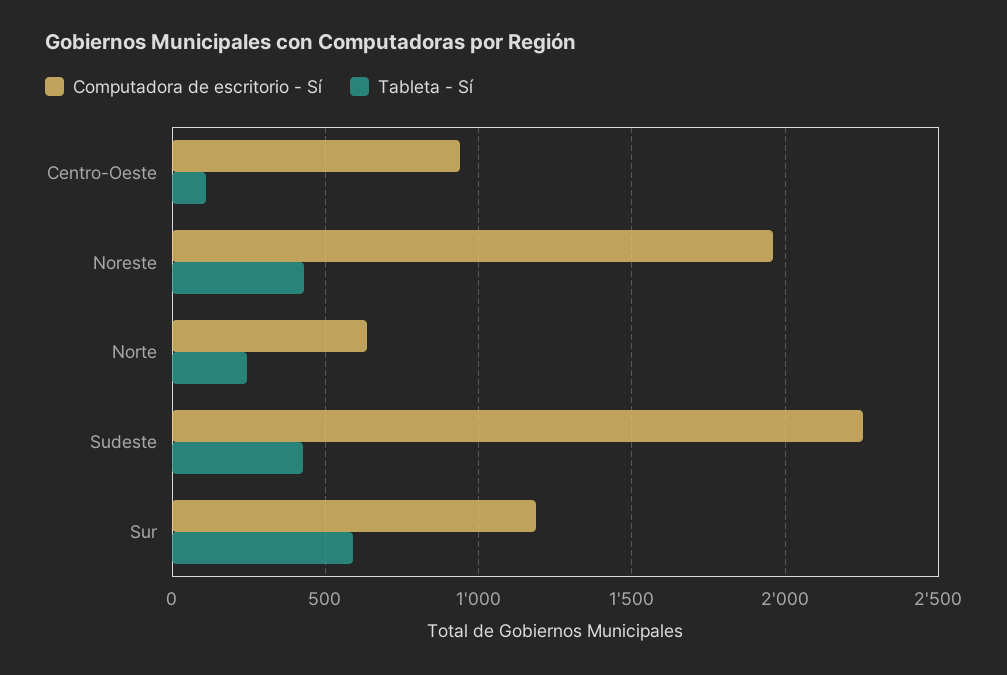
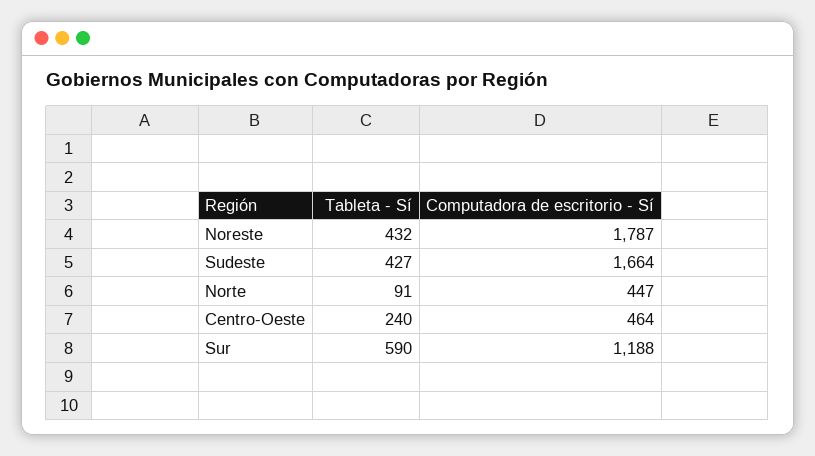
Computadora de escritorio - Sí, Centro-Oeste: 950 -> 464
Tableta - Sí, Centro-Oeste: 100 -> 240
Computadora de escritorio - Sí, Noreste: 1950 -> 1787
Computadora de escritorio - Sí, Norte: 650 -> 447
Tableta - Sí, Norte: 250 -> 91
Computadora de escritorio - Sí, Sudeste: 2250 -> 1664

